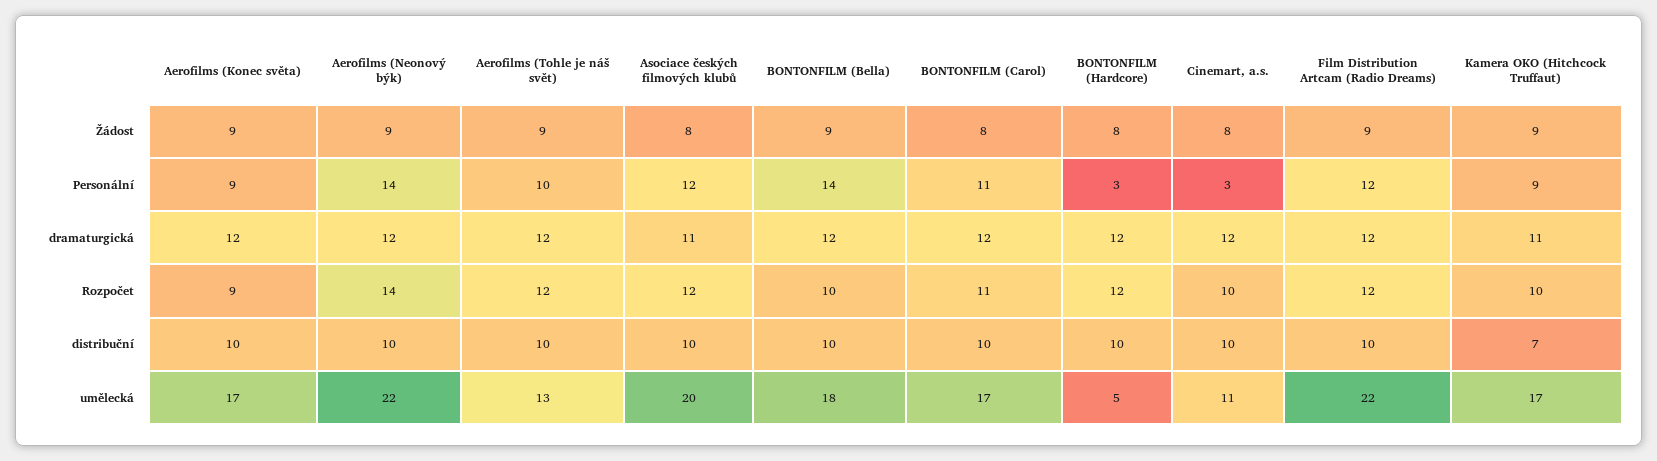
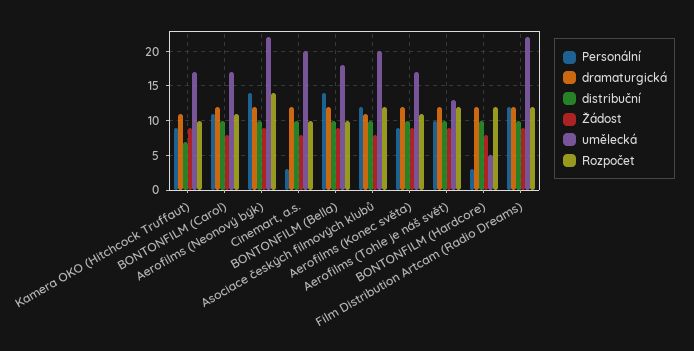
Rozpočet, Aerofilms (Konec světa): 9 -> 11
umělecká, Cinemart, a.s.: 11 -> 20

